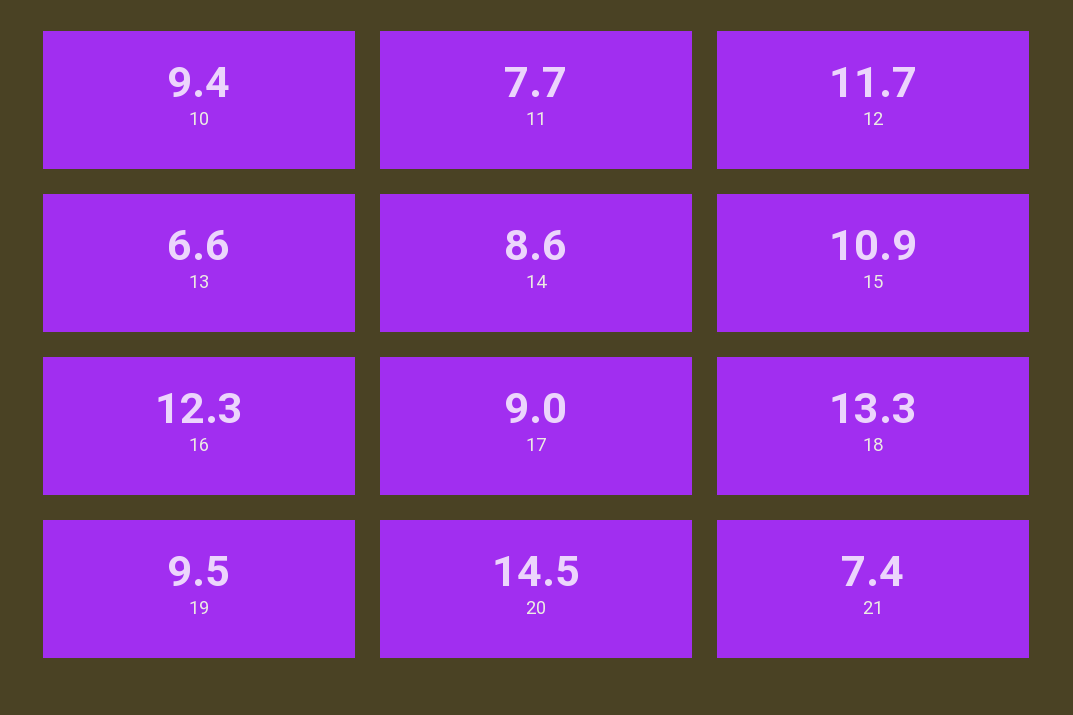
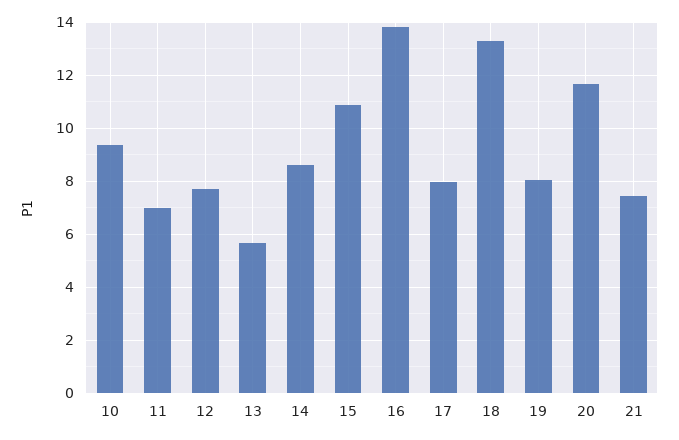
11: 7.7 -> 7
12: 11.7 -> 7.75
13: 6.6 -> 5.75
16: 12.3 -> 13.75
17: 9 -> 8
19: 9.5 -> 8
20: 14.5 -> 11.75

